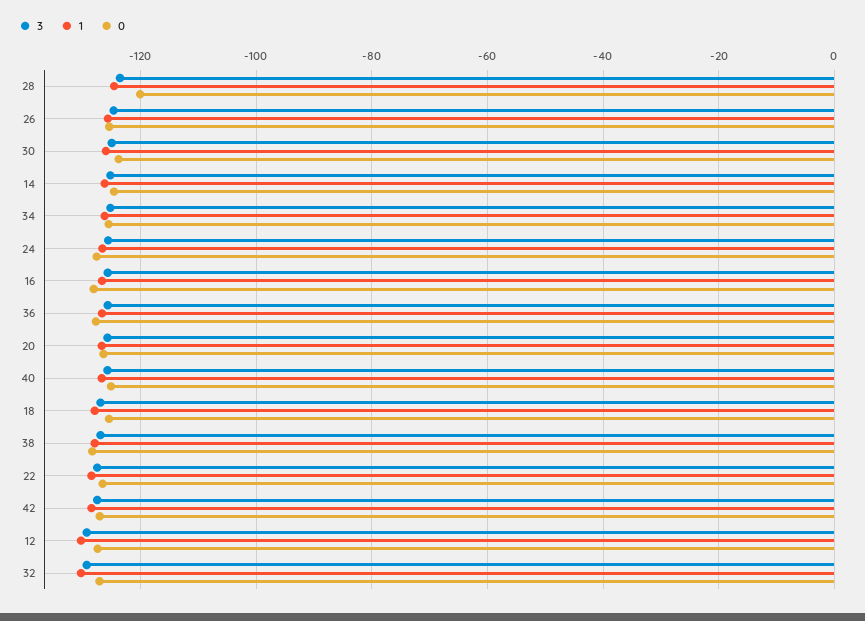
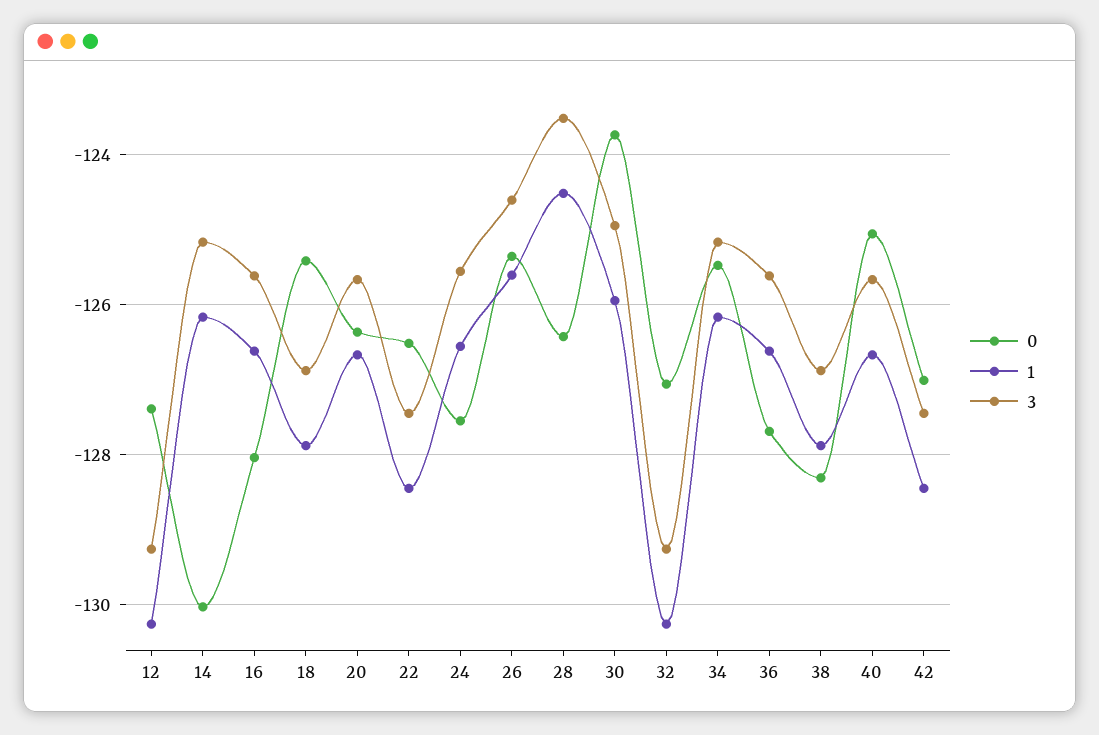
0, 28: -120 -> -126.4
0, 14: -124 -> -130

